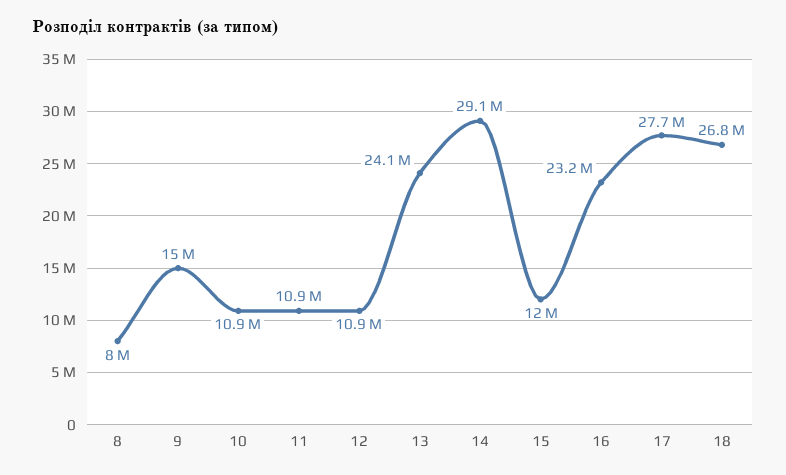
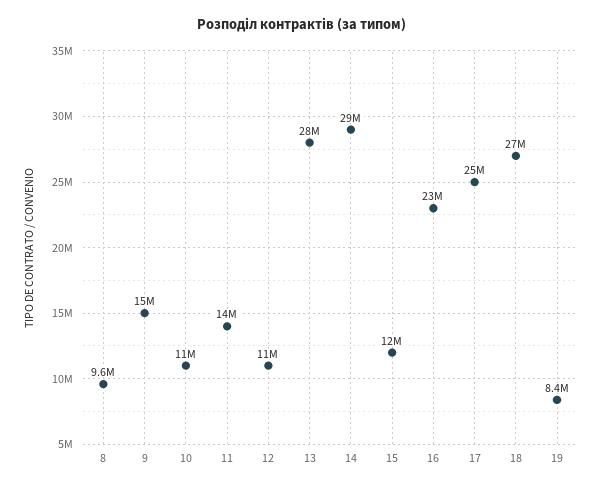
8: 8000000 -> 9600000
11: 10900000 -> 14000000
13: 24100000 -> 28000000
17: 27700000 -> 25000000
19: none -> 8400000

